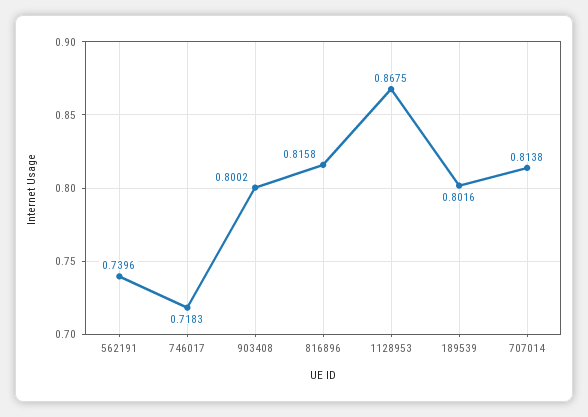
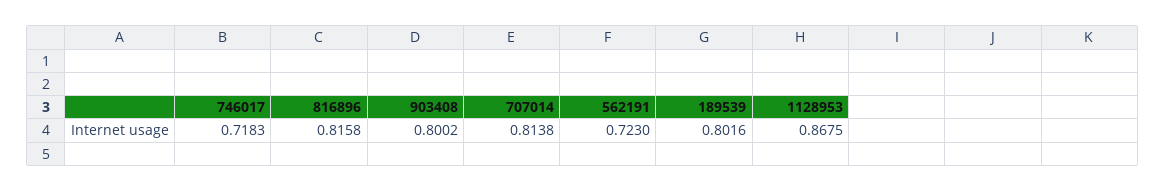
562191: 0.7396 -> 0.723

